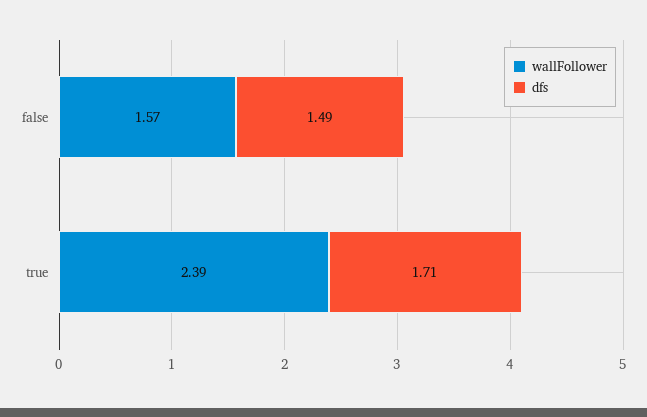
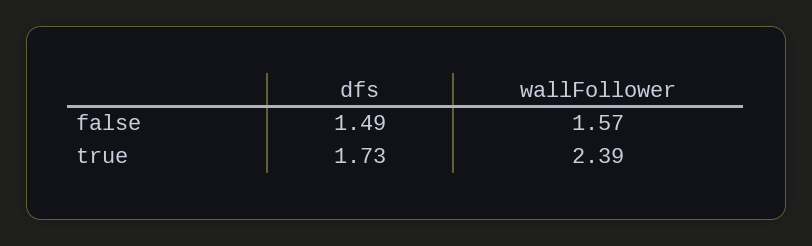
dfs, true: 1.71 -> 1.73

